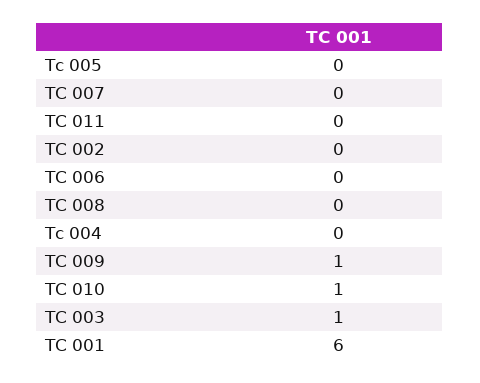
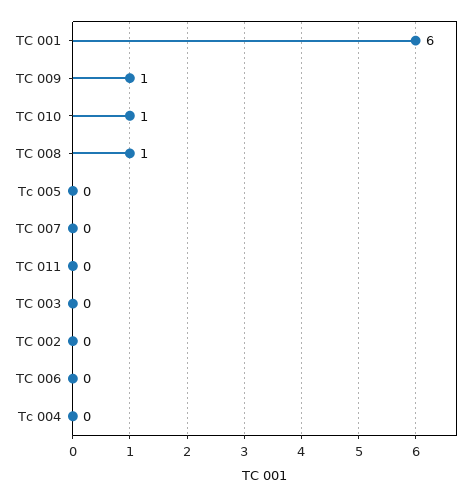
TC 008: 0 -> 1
TC 003: 1 -> 0

